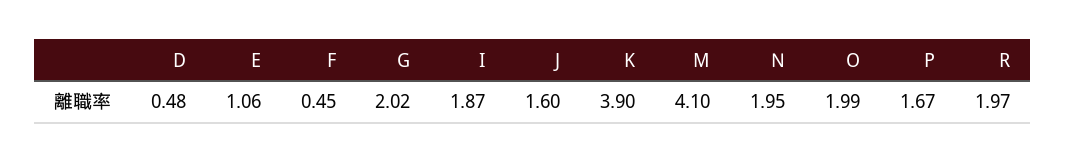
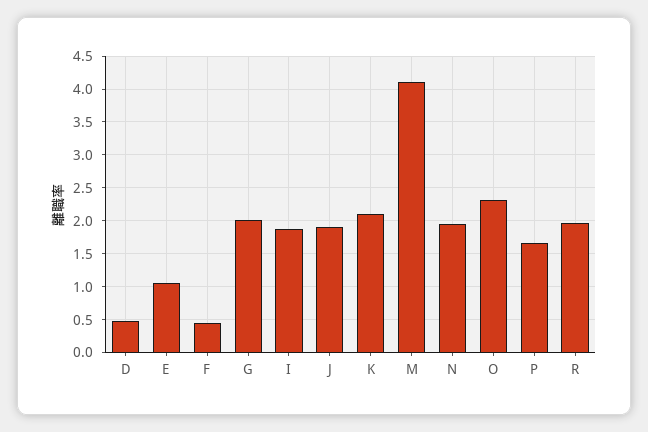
J: 1.6 -> 1.9
K: 3.9 -> 2.1
O: 1.99 -> 2.3

